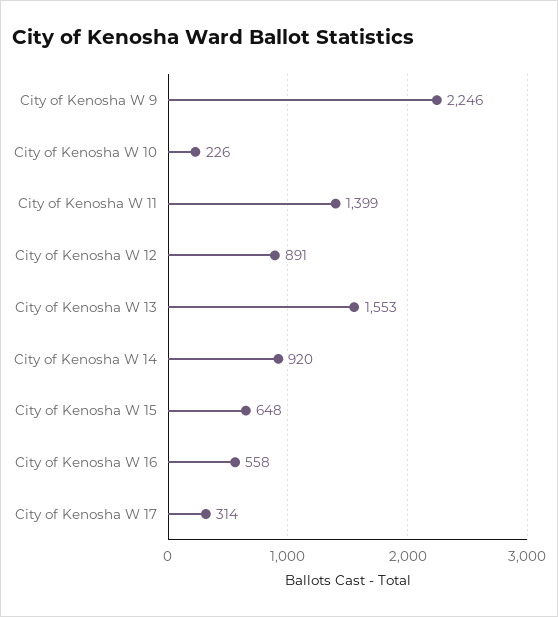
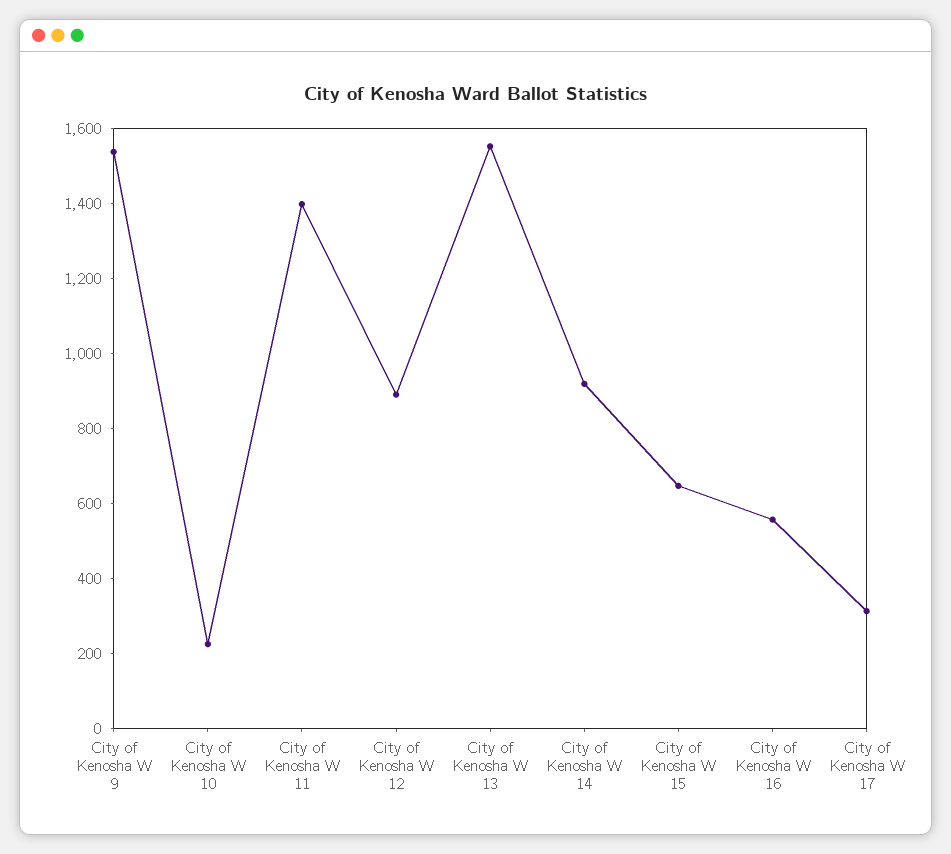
City of Kenosha W 9: 2246 -> 1550

